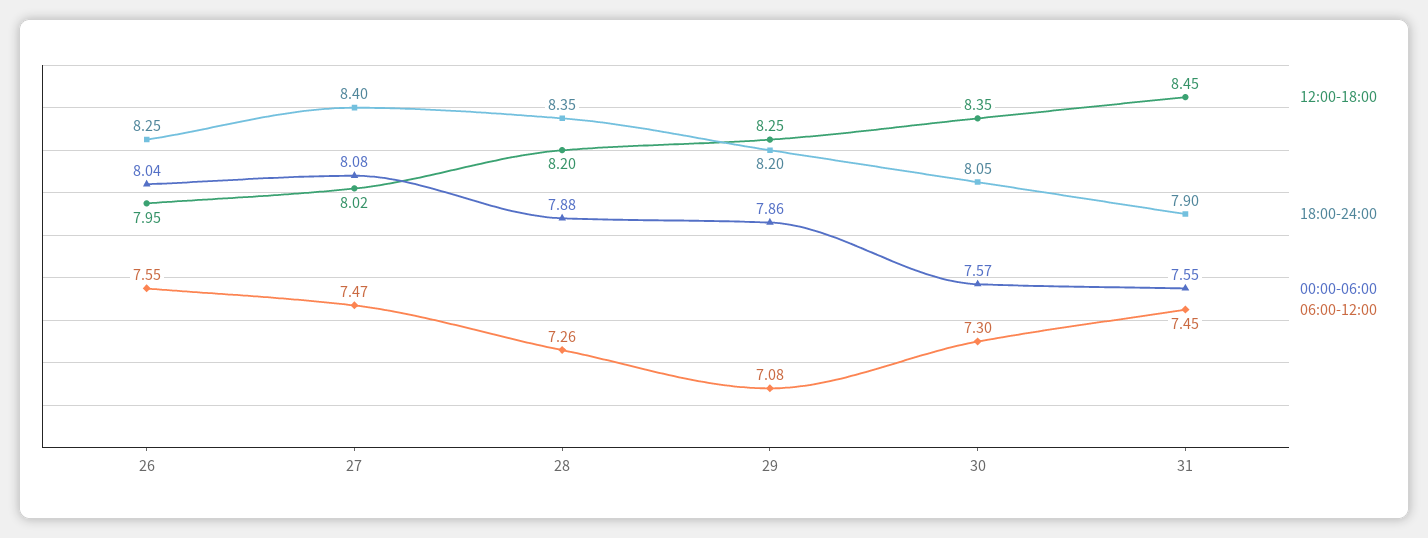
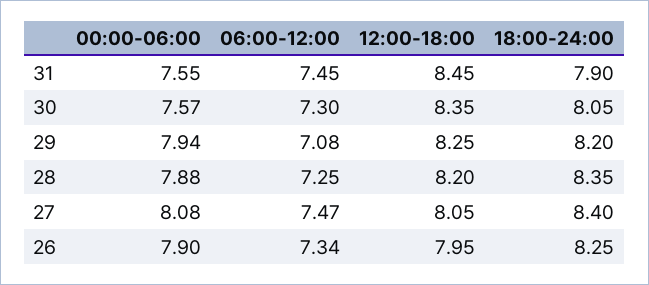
00:00-06:00, 26: 8.04 -> 7.9
06:00-12:00, 26: 7.55 -> 7.34
12:00-18:00, 27: 8.02 -> 8.05
06:00-12:00, 28: 7.26 -> 7.25
00:00-06:00, 29: 7.86 -> 7.94

